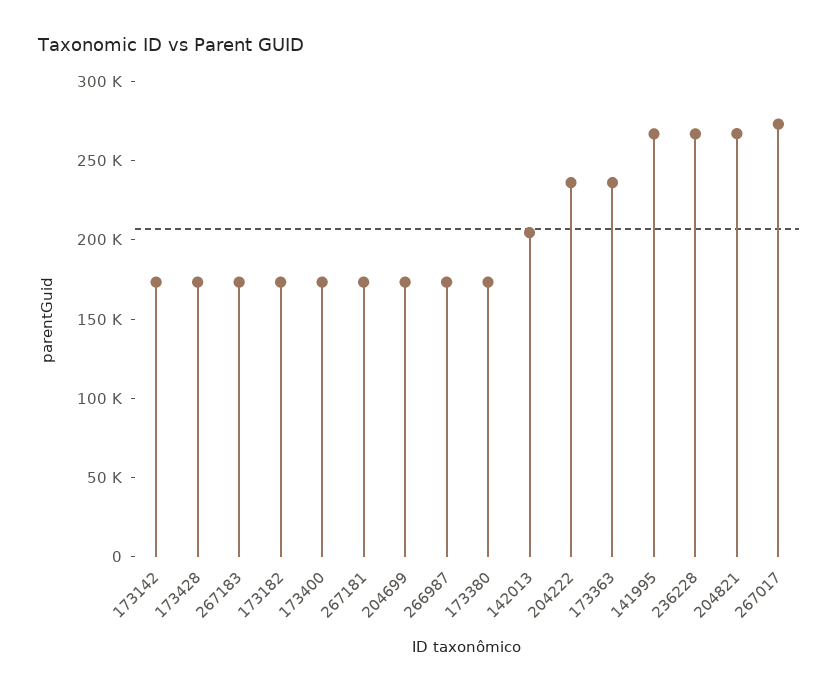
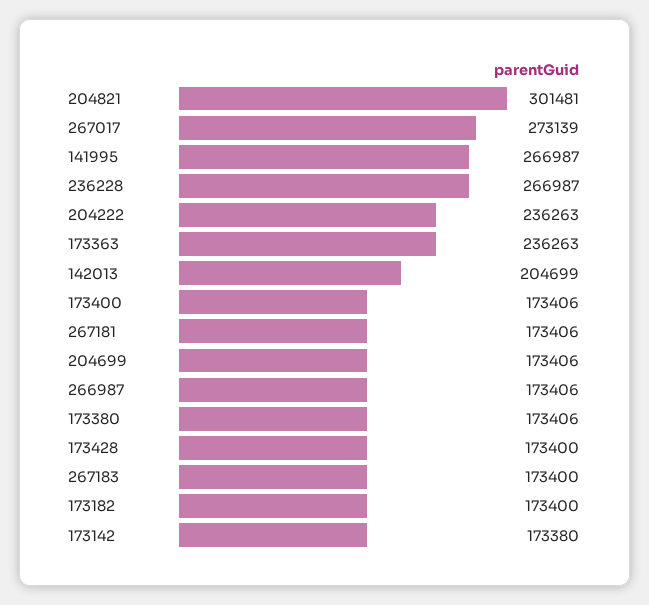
204821: 270000 -> 301481

